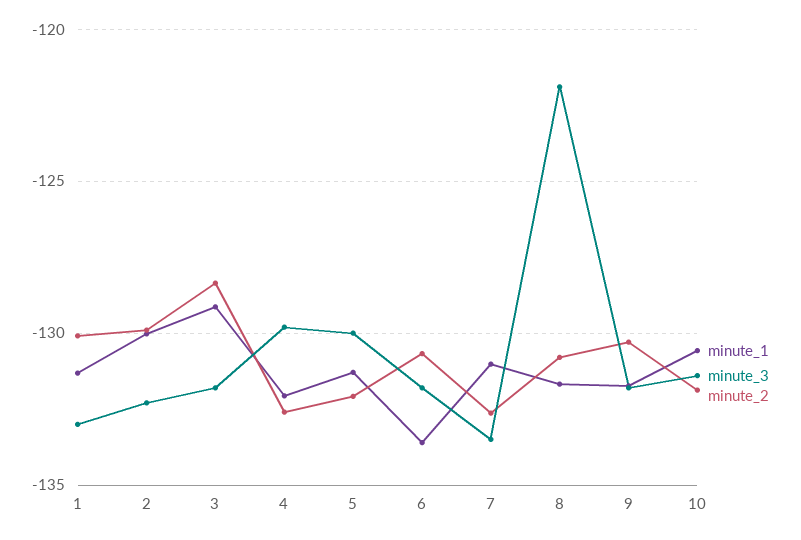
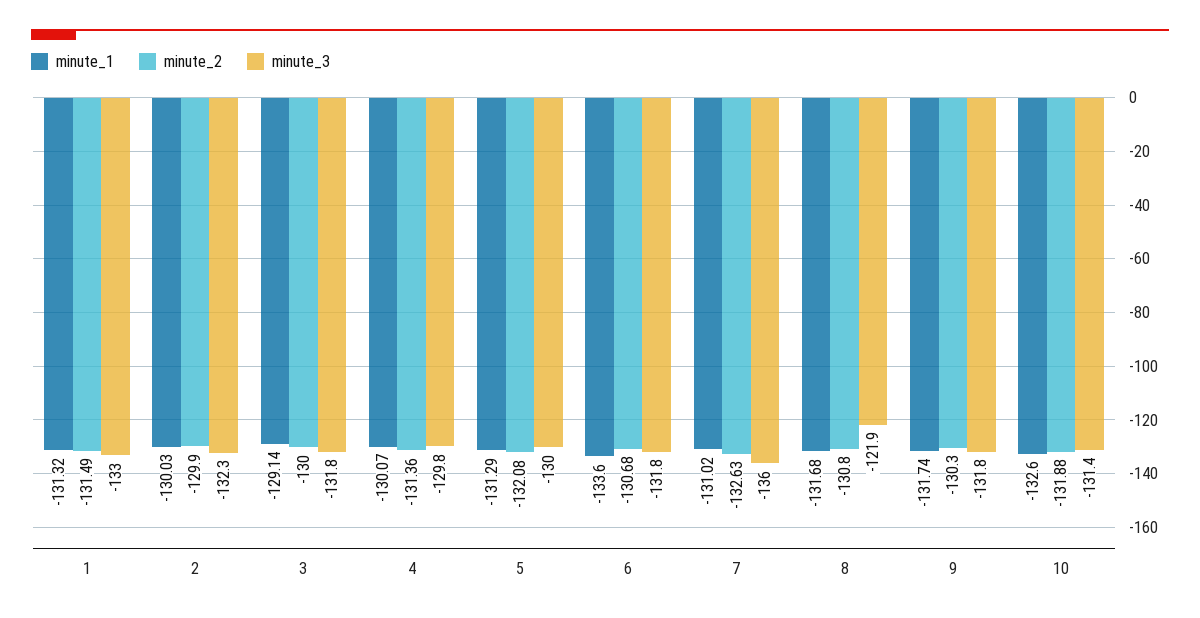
minute_2, 1: -130 -> -131.49
minute_2, 3: -128.5 -> -130
minute_1, 4: -132 -> -130.07
minute_2, 4: -132.5 -> -131.36
minute_3, 7: -133.5 -> -136
minute_1, 10: -130.5 -> -132.6

